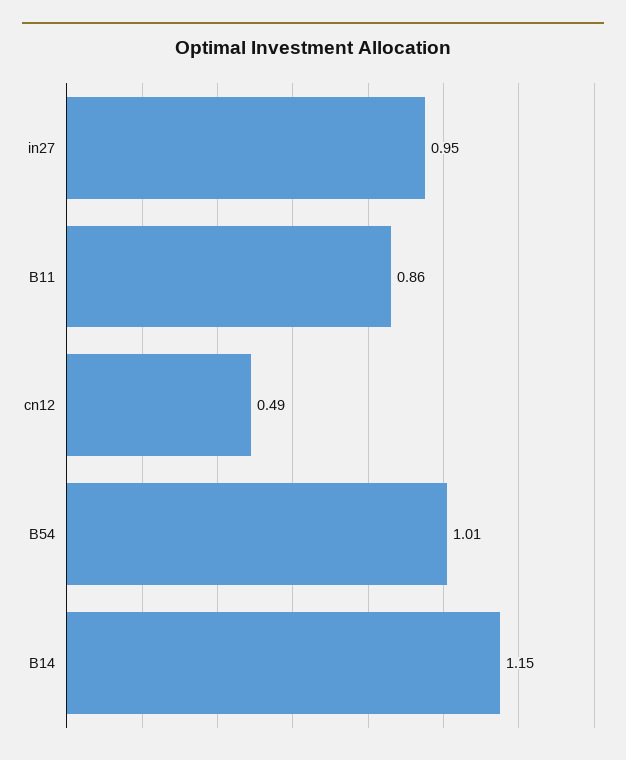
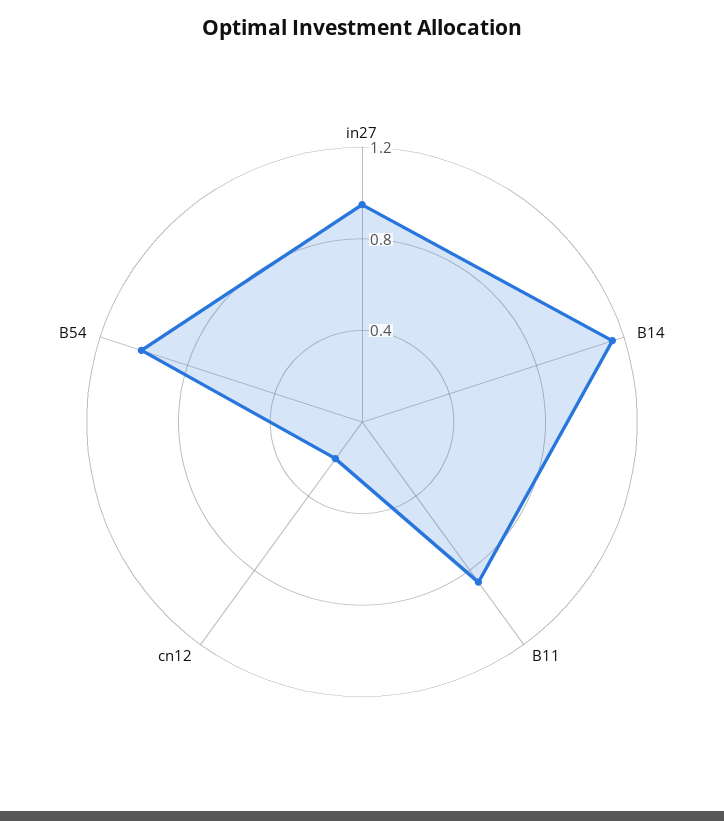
cn12: 0.49 -> 0.2

